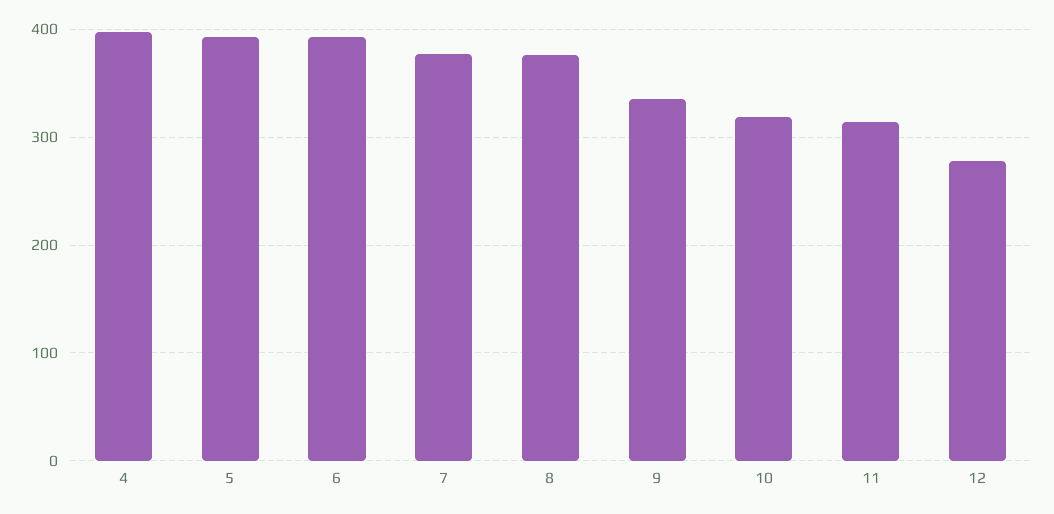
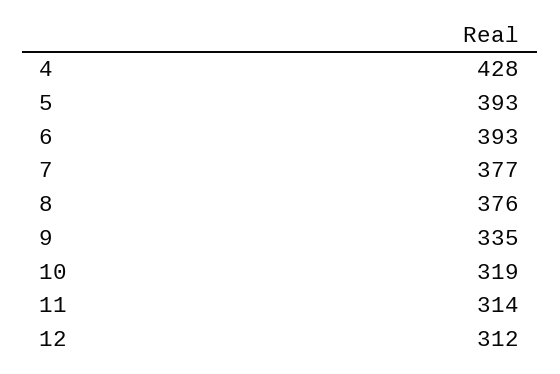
4: 400 -> 428
12: 280 -> 312

